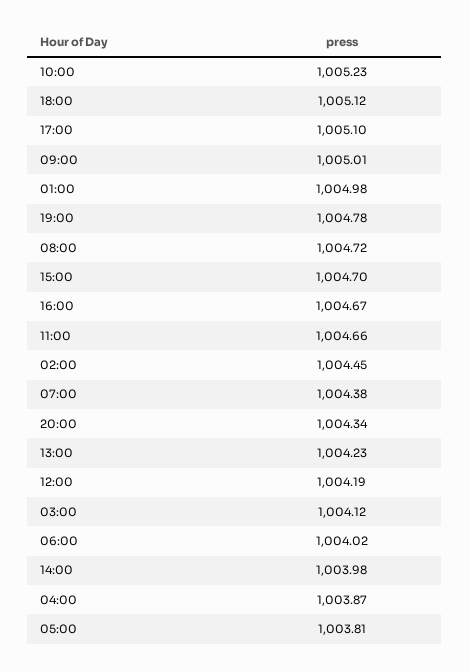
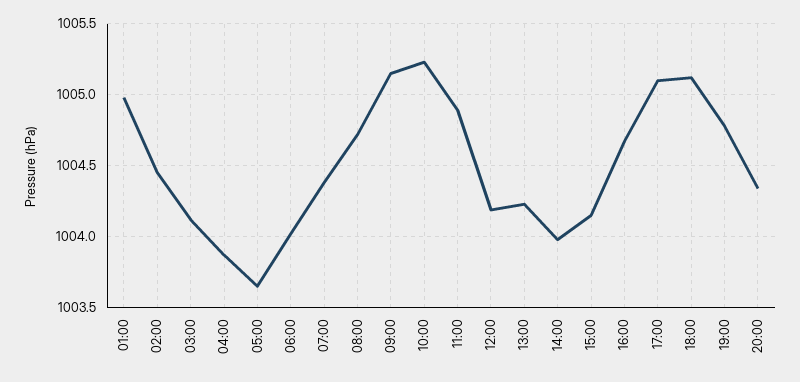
09:00: 1005.01 -> 1005.15
15:00: 1004.7 -> 1004.15
11:00: 1004.66 -> 1004.9
05:00: 1003.81 -> 1003.65

